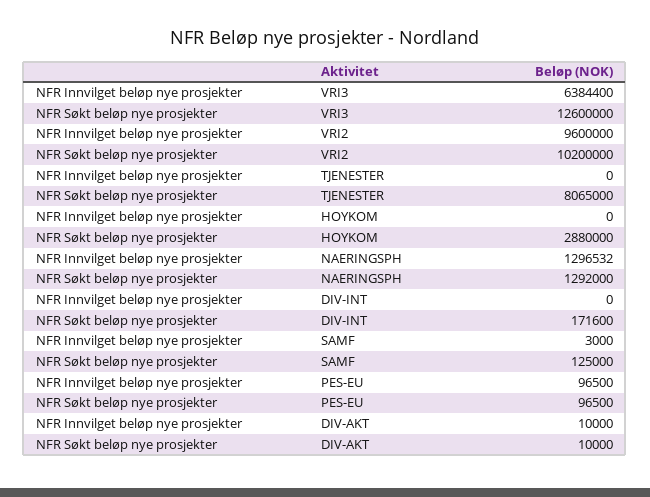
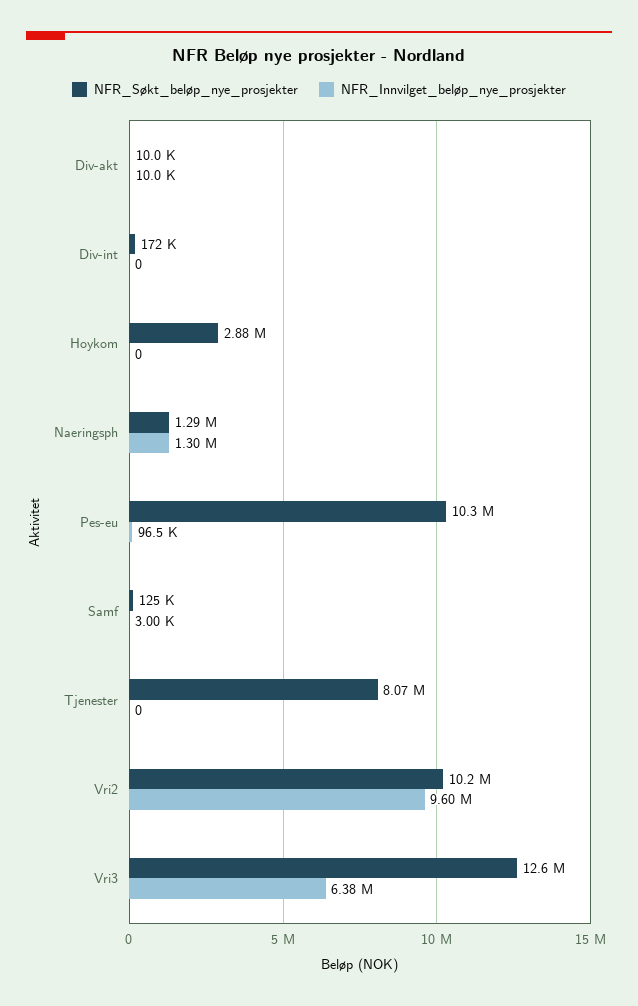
NFR Søkt beløp nye prosjekter, PES-EU: 96500 -> 10300000

